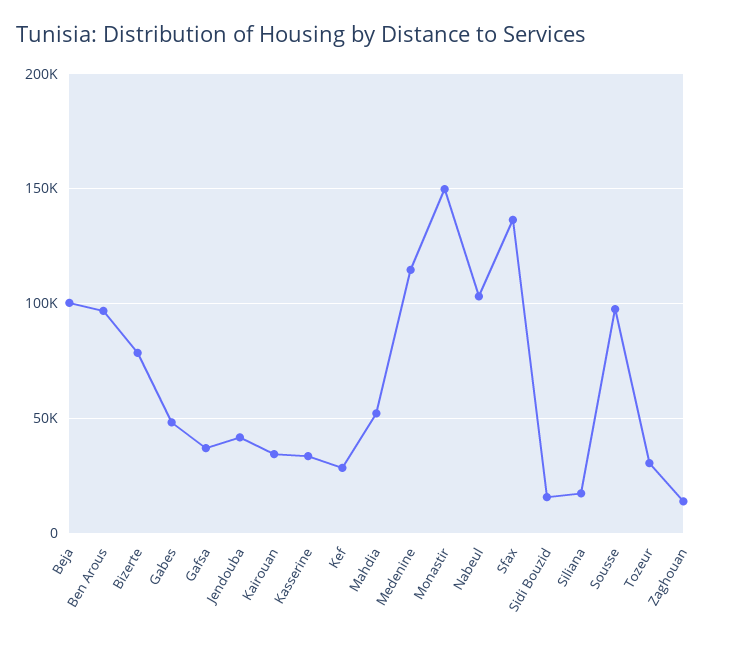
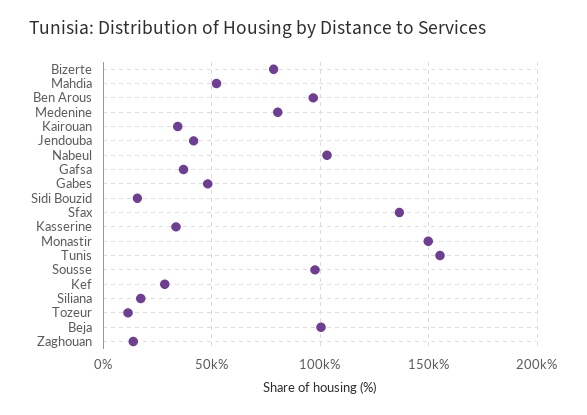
Medenine: 115000 -> 80000
Tozeur: 30000 -> 10000
Tunis: none -> 155000

